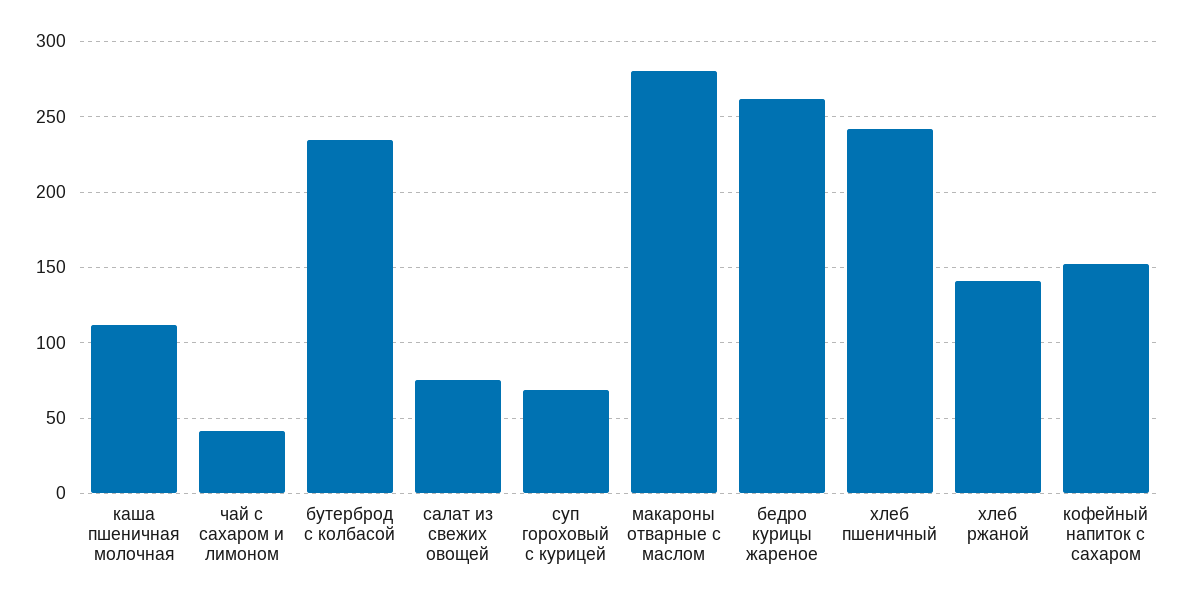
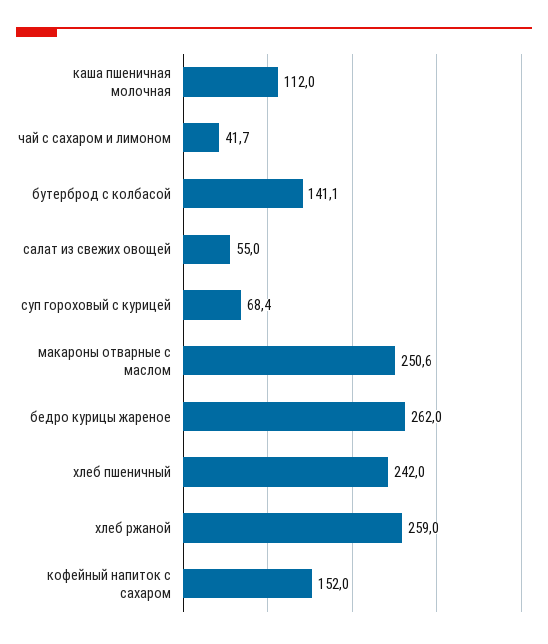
бутерброд с колбасой: 235 -> 141.1
салат из свежих овощей: 75 -> 55
макароны отварные с маслом: 280 -> 250.6
хлеб ржаной: 140 -> 259

